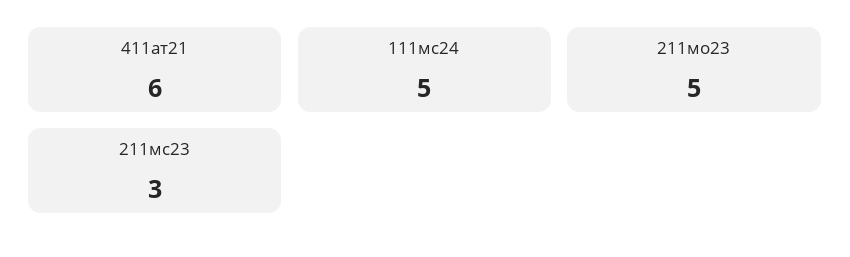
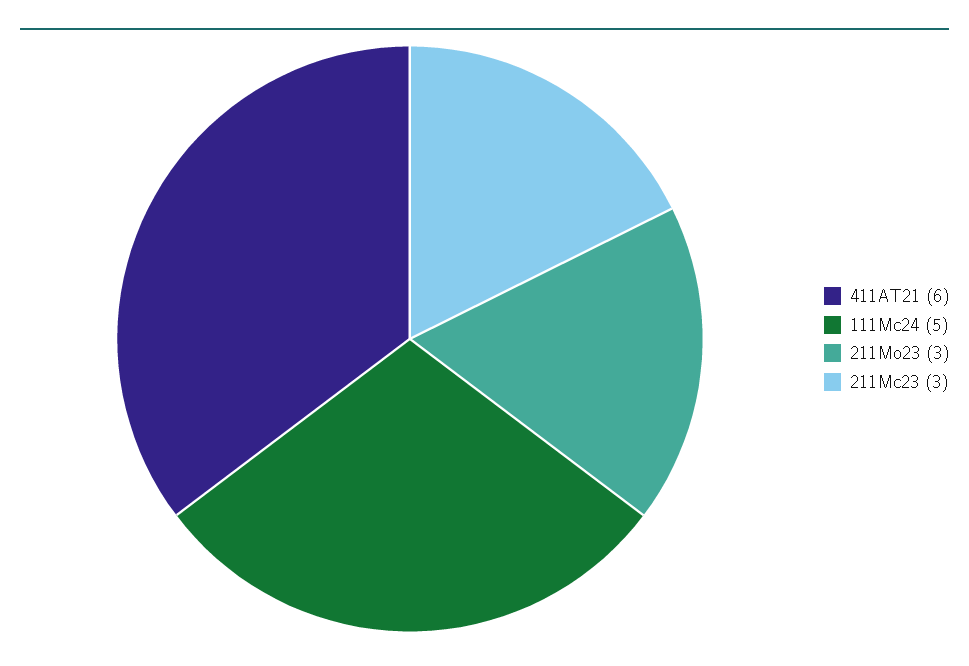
211мо23: 5 -> 3

